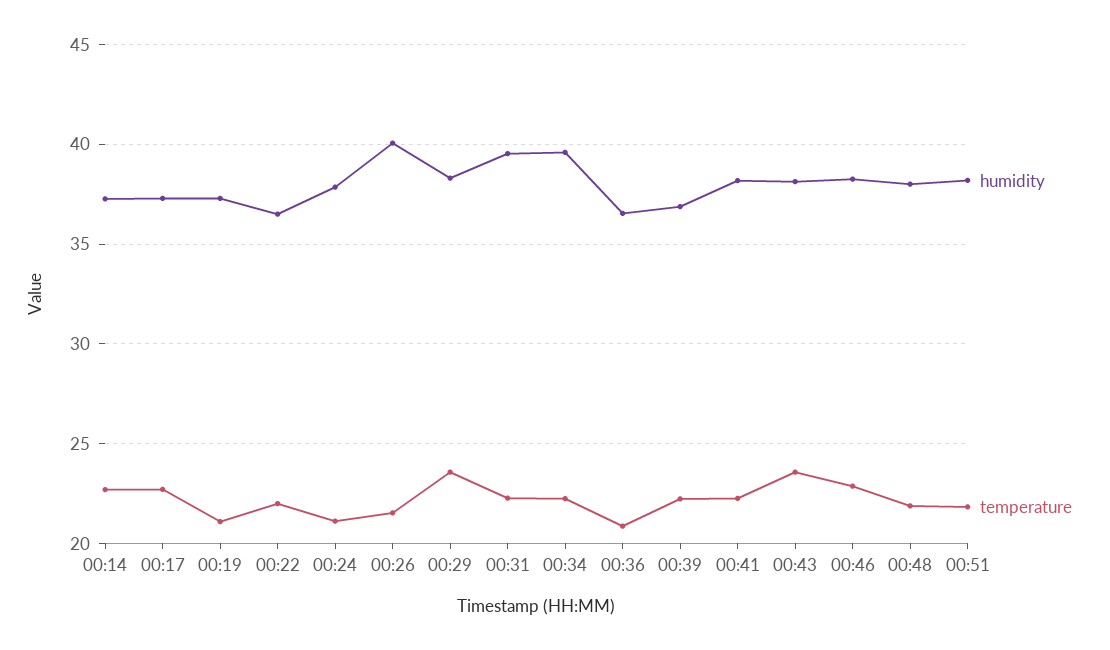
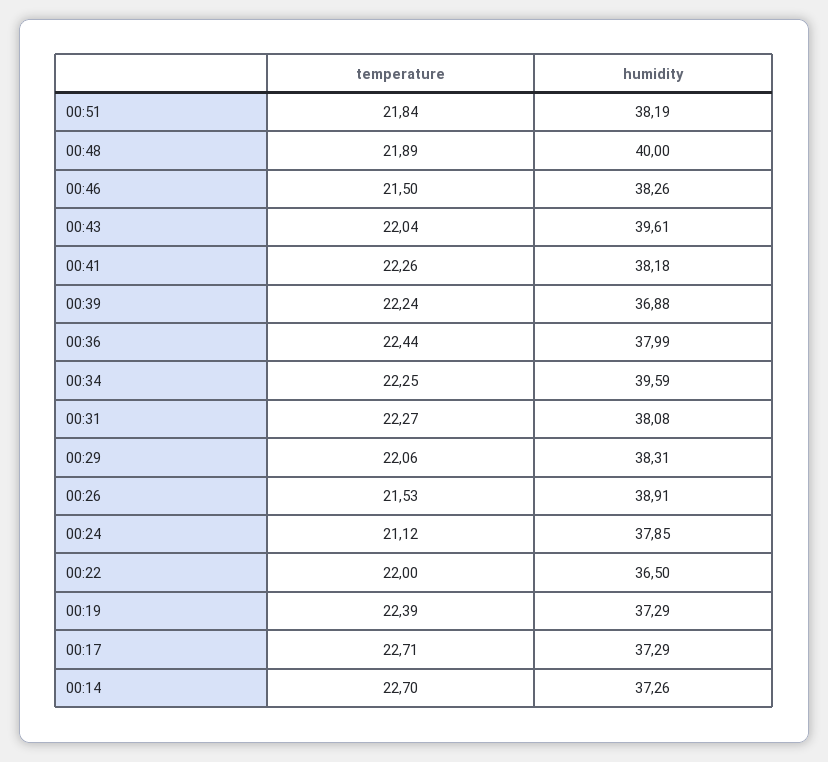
temperature, 00:19: 21 -> 22.39
humidity, 00:26: 40 -> 38.91
temperature, 00:29: 23.5 -> 22.06
humidity, 00:31: 39.5 -> 38.08
humidity, 00:36: 36.5 -> 37.99
temperature, 00:36: 21 -> 22.44
humidity, 00:43: 38 -> 39.61
temperature, 00:43: 23.5 -> 22.04
temperature, 00:46: 23 -> 21.5
humidity, 00:48: 38 -> 40

